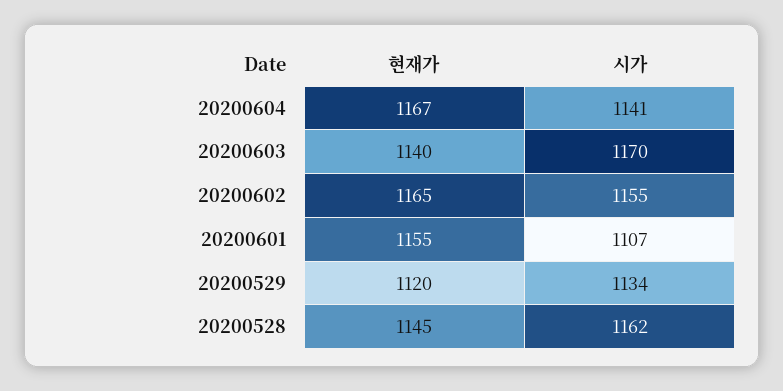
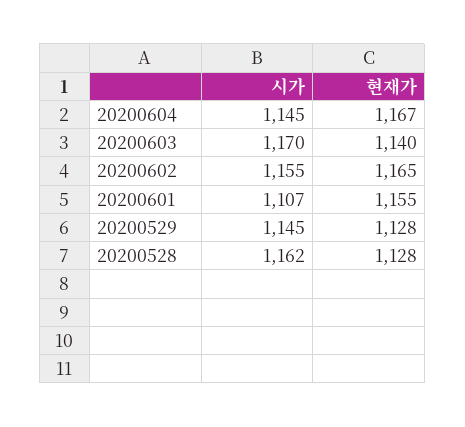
시가, 20200604: 1141 -> 1145
현재가, 20200529: 1120 -> 1128
시가, 20200529: 1134 -> 1145
현재가, 20200528: 1145 -> 1128

